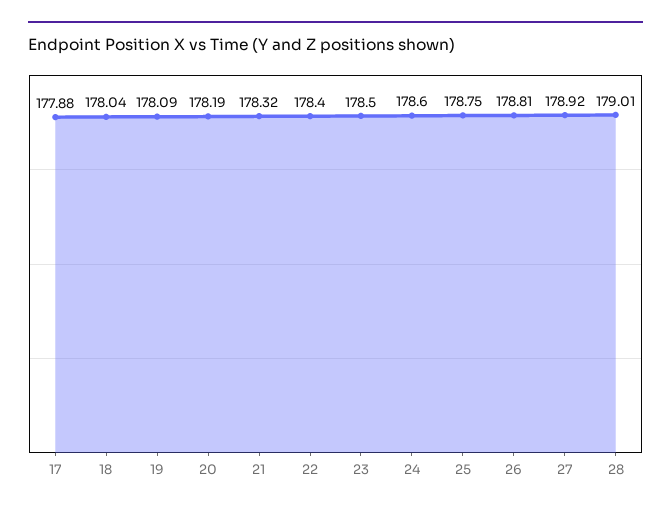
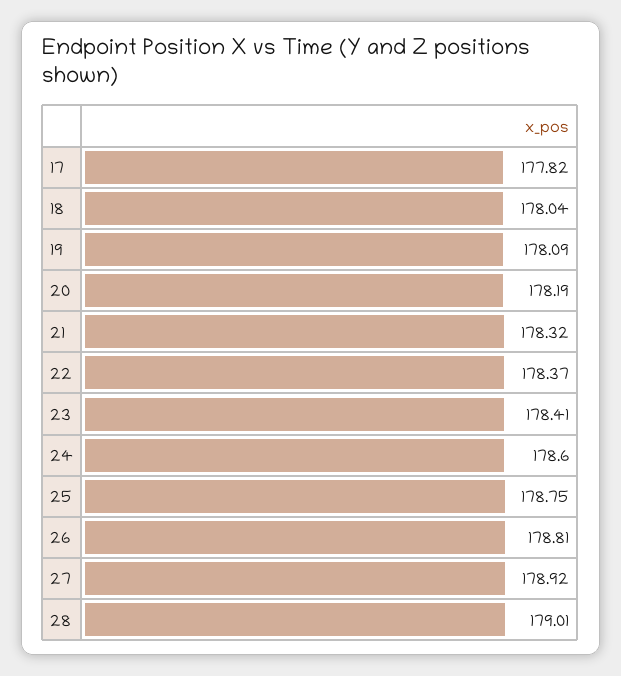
17: 177.88 -> 177.82
22: 178.4 -> 178.37
23: 178.5 -> 178.41

